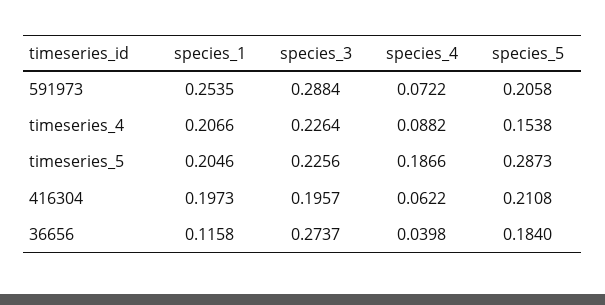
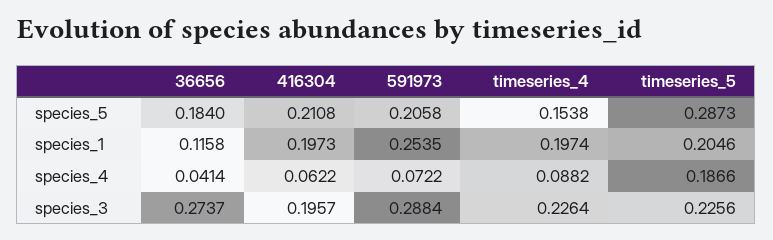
species_1, timeseries_4: 0.2066 -> 0.1974
species_4, 36656: 0.0398 -> 0.0414

